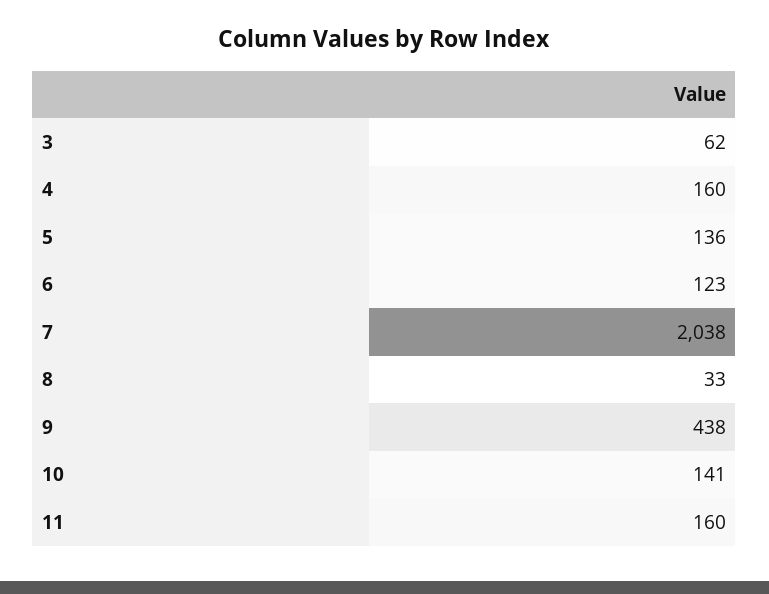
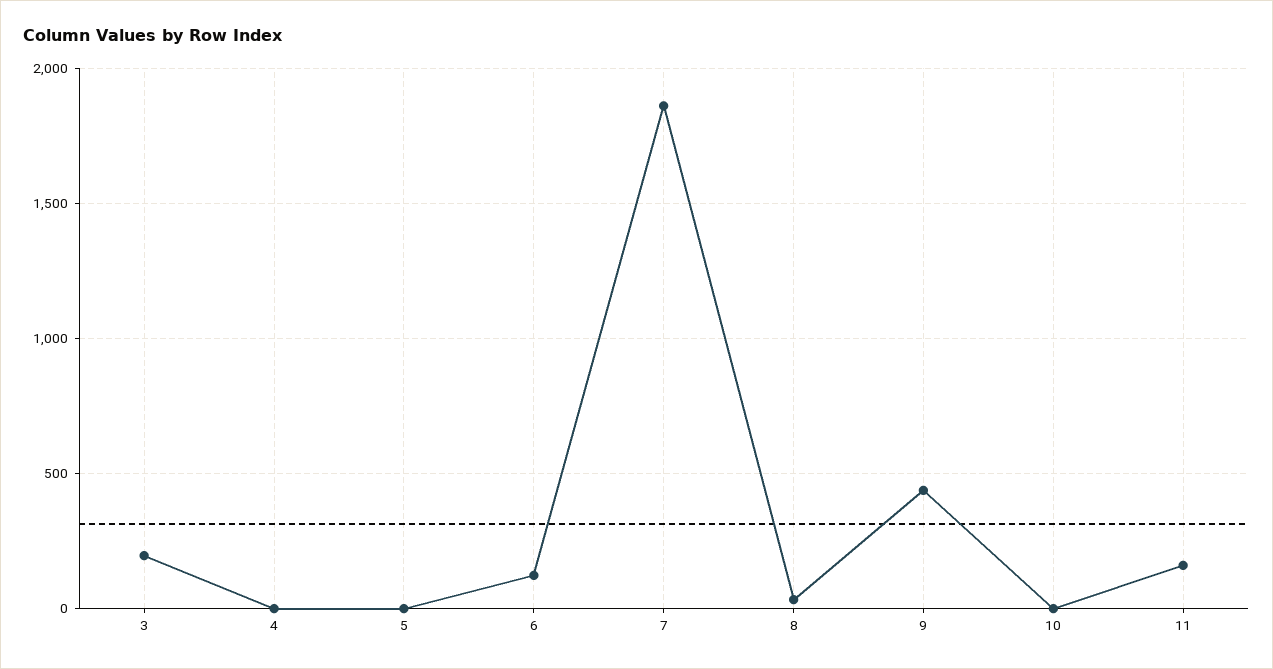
3: 62 -> 200
4: 160 -> 0
5: 136 -> 0
7: 2038 -> 1850
10: 141 -> 0

